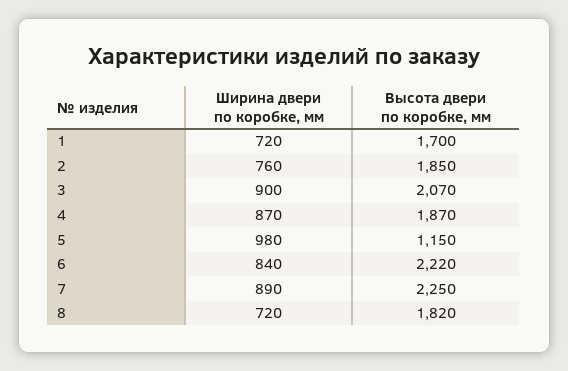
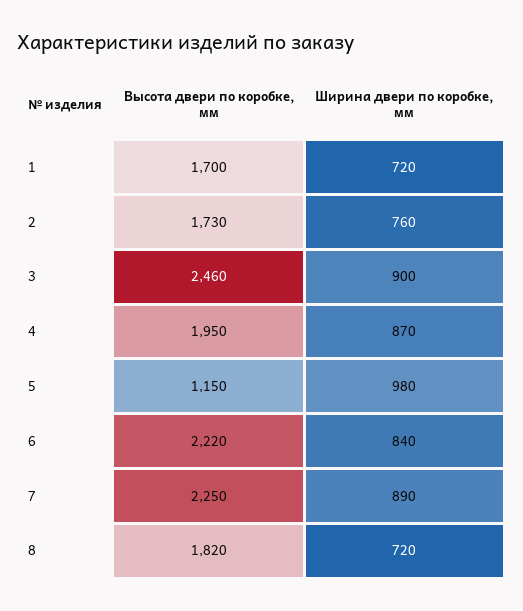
Высота двери по коробке, мм, 2: 1850 -> 1730
Высота двери по коробке, мм, 3: 2070 -> 2460
Высота двери по коробке, мм, 4: 1870 -> 1950

